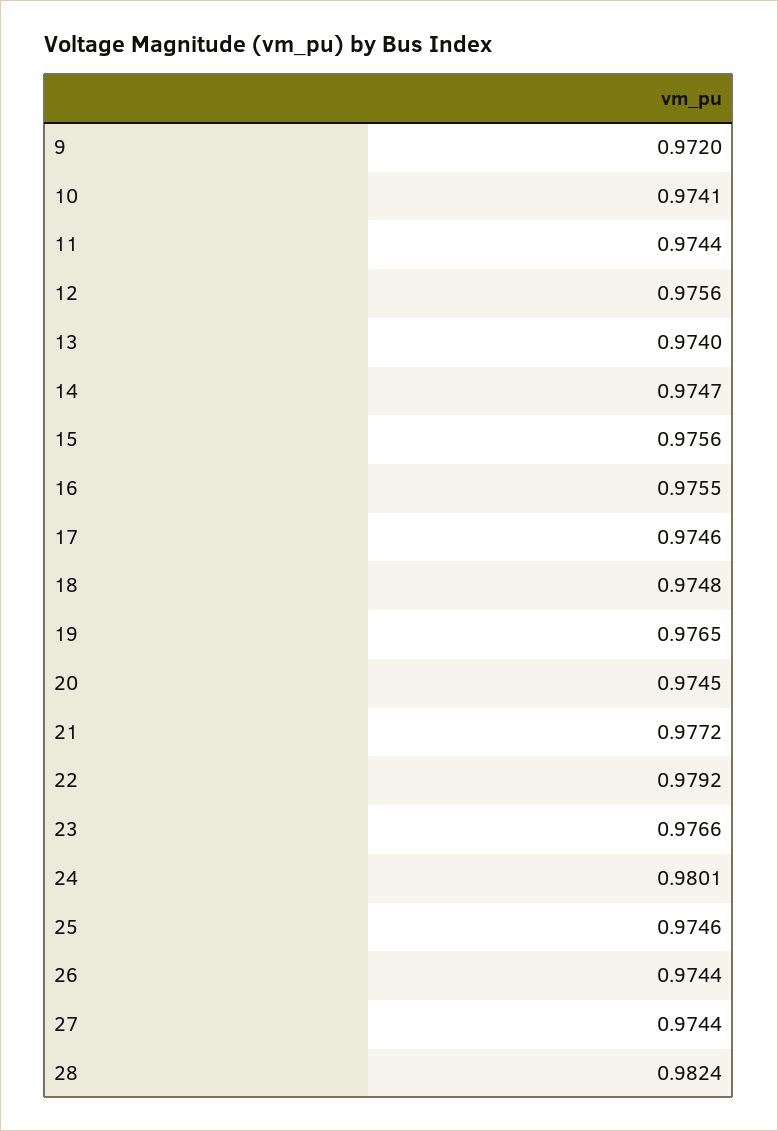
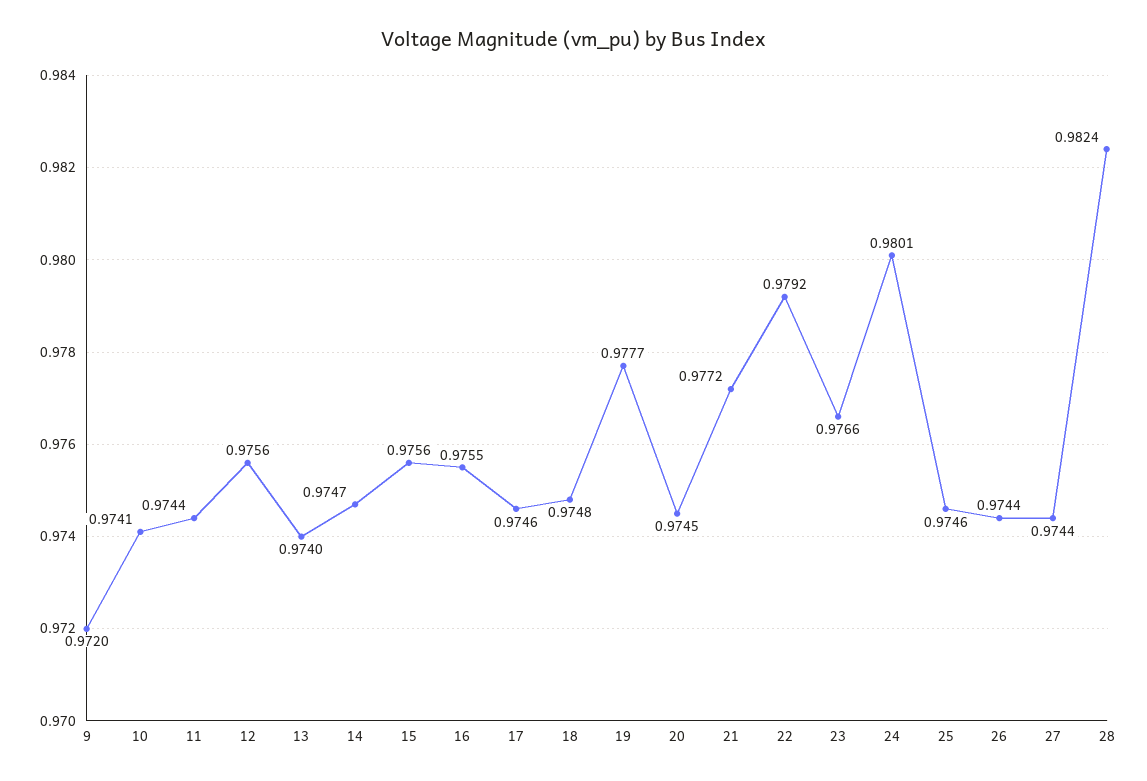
19: 0.9765 -> 0.9777

